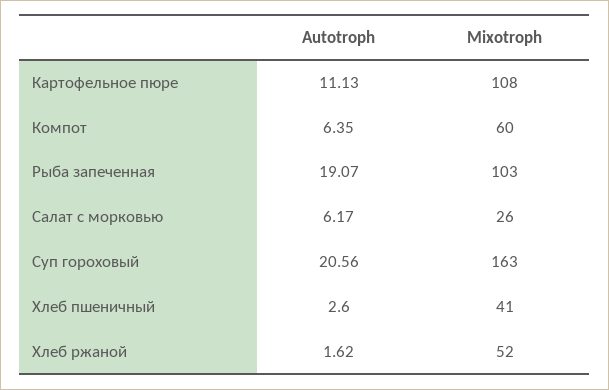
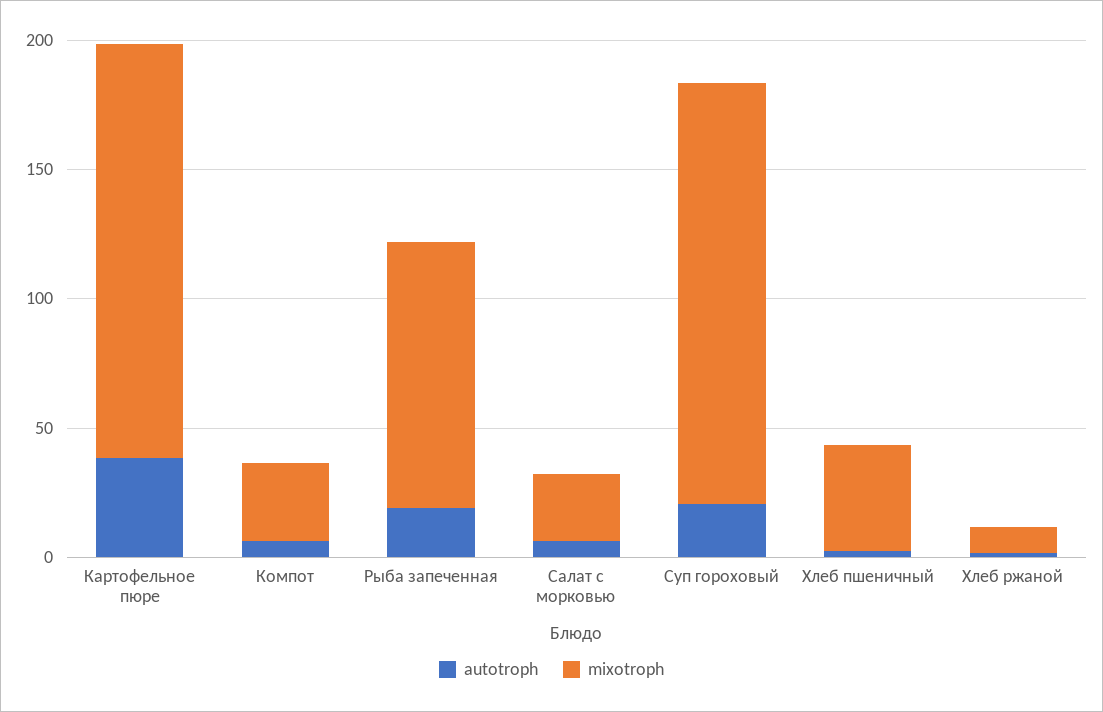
Autotroph, Картофельное пюре: 11.13 -> 40
Mixotroph, Картофельное пюре: 108 -> 160
Mixotroph, Компот: 60 -> 30
Mixotroph, Хлеб ржаной: 52 -> 10

